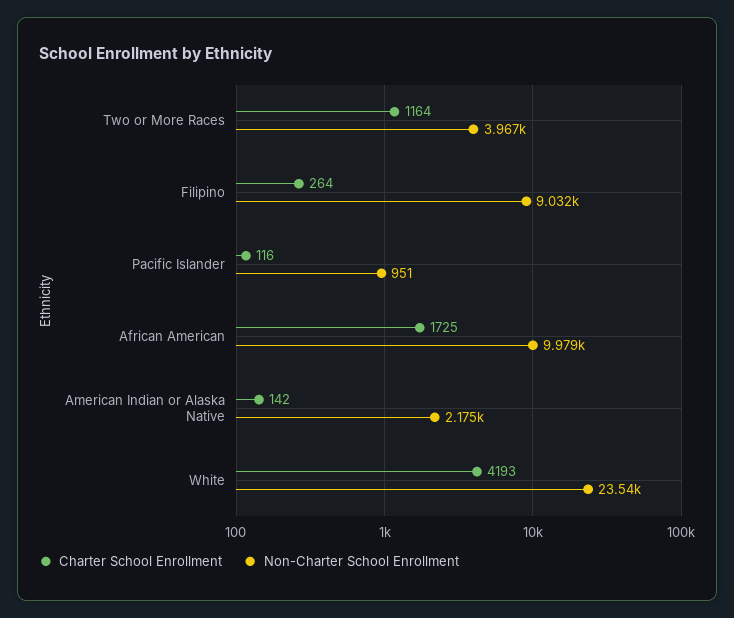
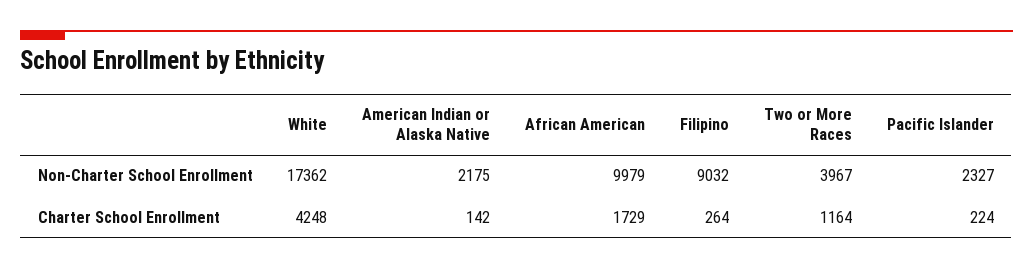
Charter School Enrollment, Pacific Islander: 116 -> 224
Non-Charter School Enrollment, Pacific Islander: 951 -> 2327
Charter School Enrollment, African American: 1725 -> 1729
Charter School Enrollment, White: 4193 -> 4248
Non-Charter School Enrollment, White: 23540 -> 17362

